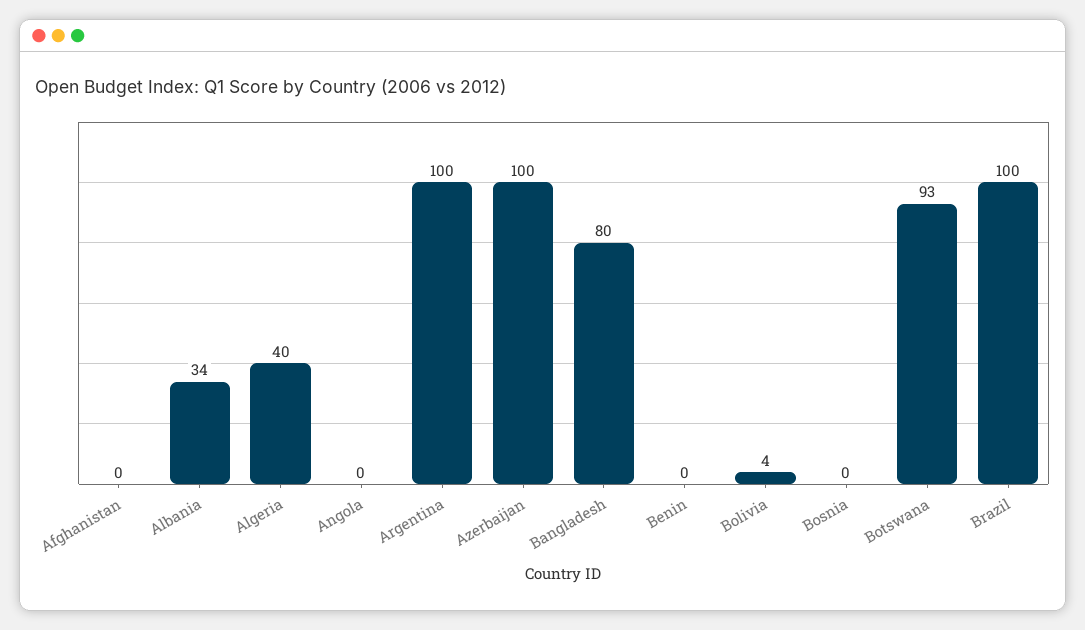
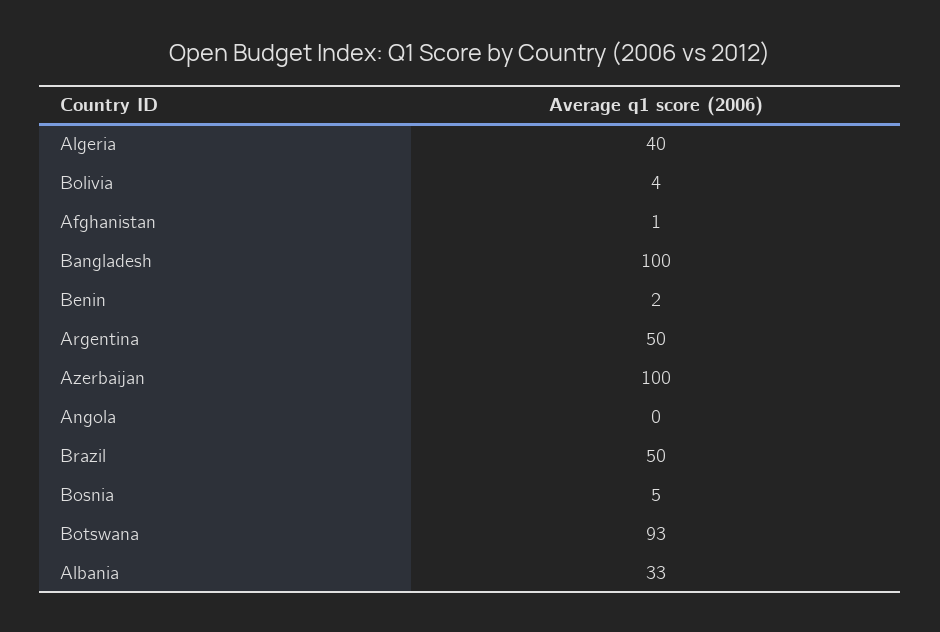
Afghanistan: 0 -> 1
Albania: 34 -> 33
Argentina: 100 -> 50
Bangladesh: 80 -> 100
Benin: 0 -> 2
Bosnia: 0 -> 5
Brazil: 100 -> 50

